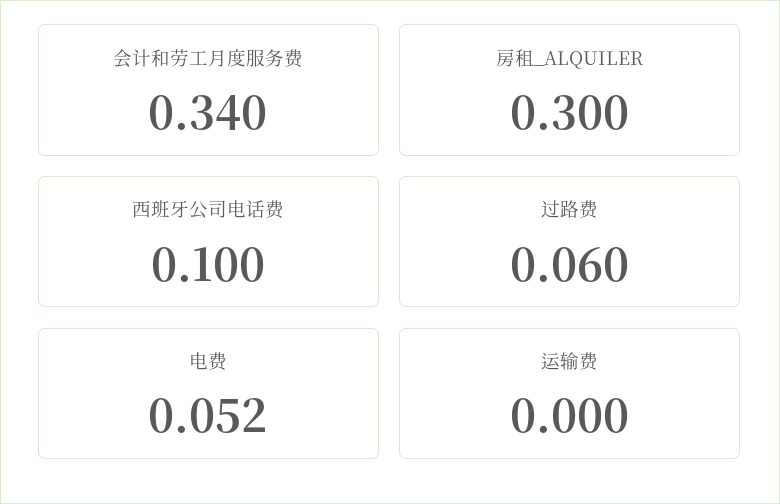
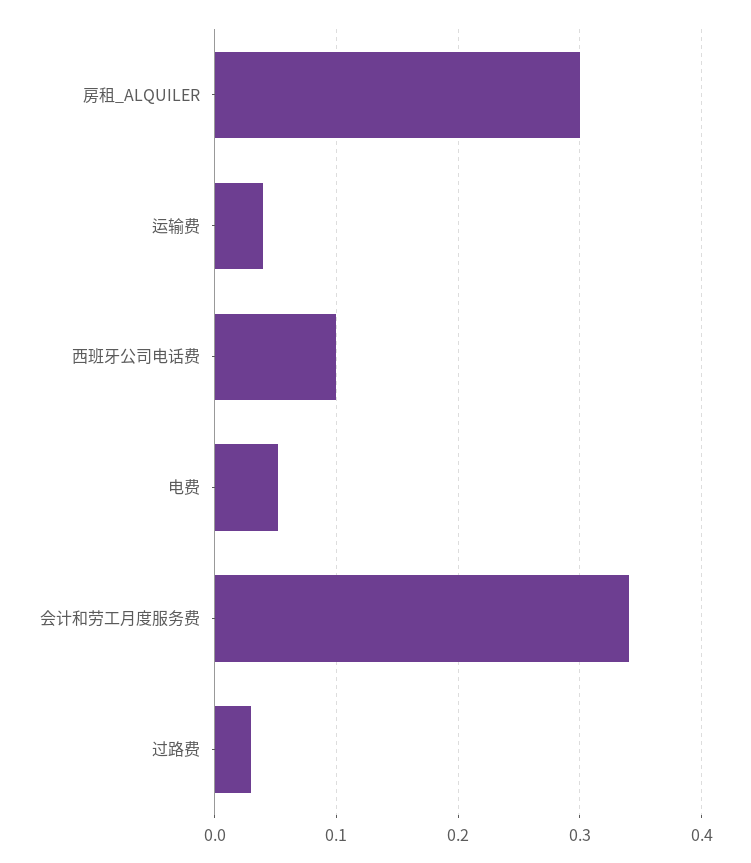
过路费: 0.06 -> 0.03
运输费: 0 -> 0.04

